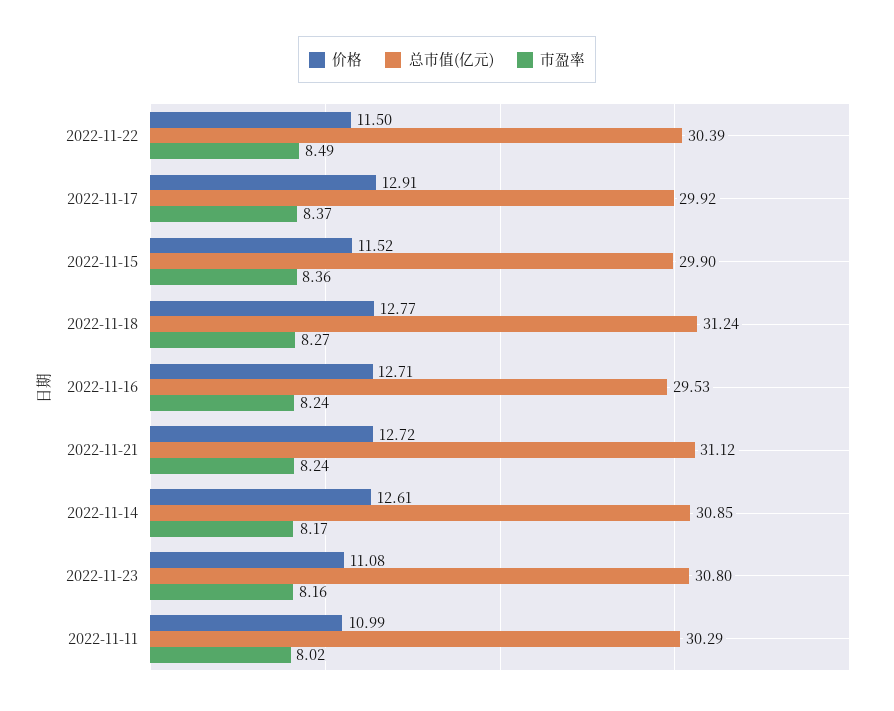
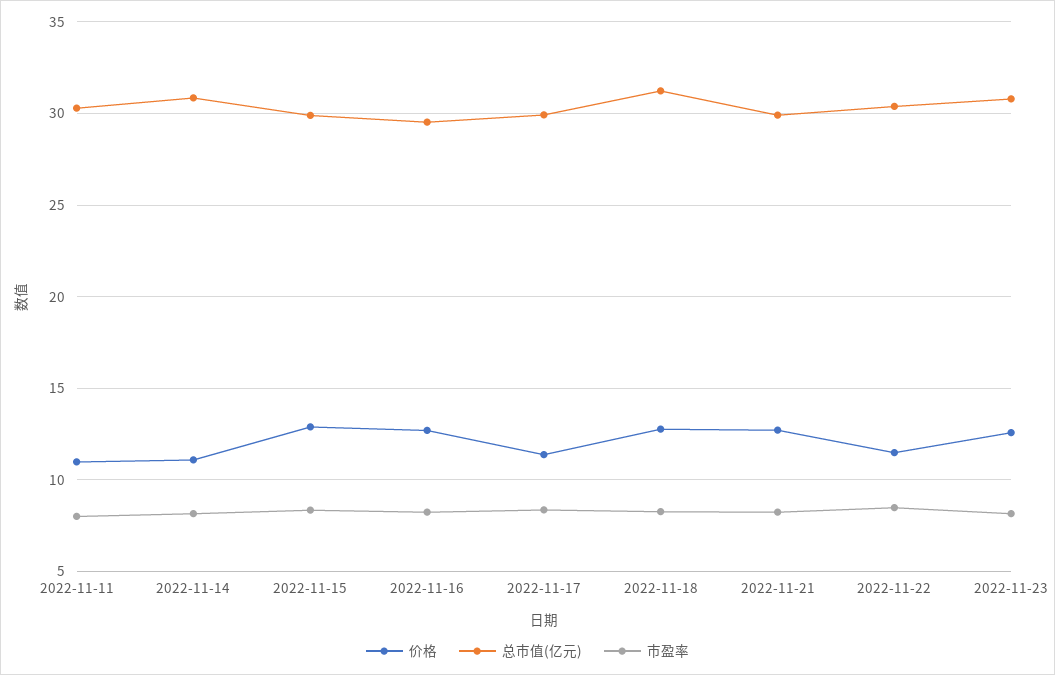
价格, 2022-11-17: 12.91 -> 11.5
价格, 2022-11-15: 11.52 -> 13
总市值(亿元), 2022-11-21: 31.12 -> 30
价格, 2022-11-14: 12.61 -> 11
价格, 2022-11-23: 11.08 -> 12.5

